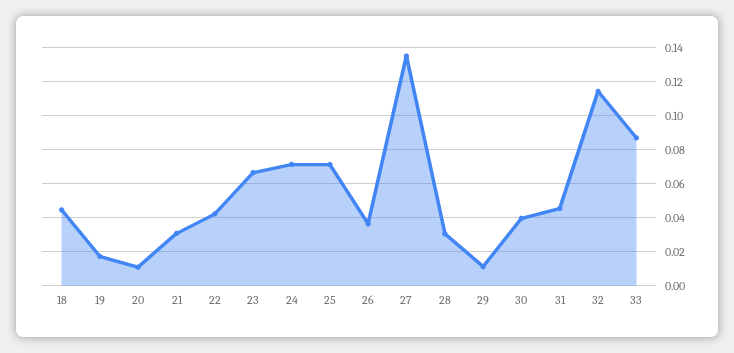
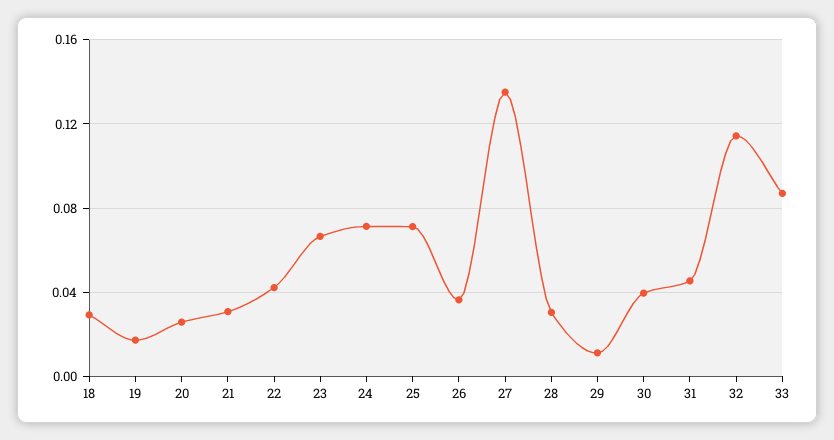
18: 0.045 -> 0.03
20: 0.01 -> 0.025

